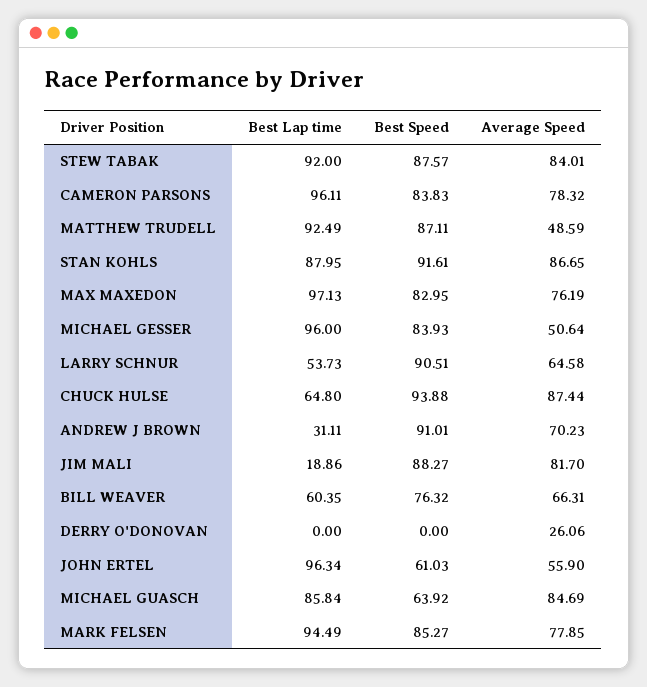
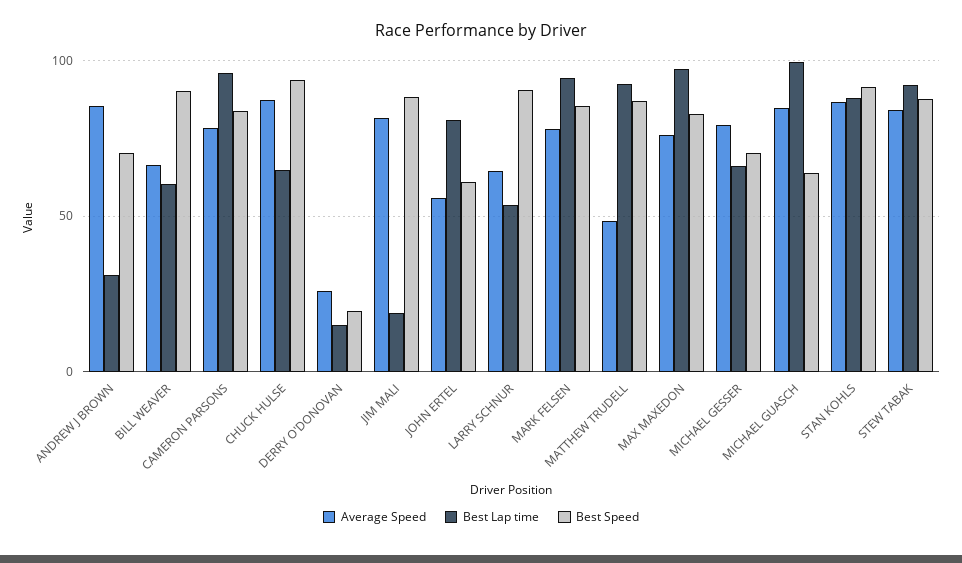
Best Lap time, MICHAEL GESSER: 96 -> 65
Best Speed, MICHAEL GESSER: 83.93 -> 70
Average Speed, MICHAEL GESSER: 50.64 -> 80
Best Speed, ANDREW J BROWN: 91.01 -> 70
Average Speed, ANDREW J BROWN: 70.23 -> 85
Best Speed, BILL WEAVER: 76.32 -> 90
Best Lap time, DERRY O'DONOVAN: 0 -> 15
Best Speed, DERRY O'DONOVAN: 0 -> 20
Best Lap time, JOHN ERTEL: 96.34 -> 80
Best Lap time, MICHAEL GUASCH: 85.84 -> 100

